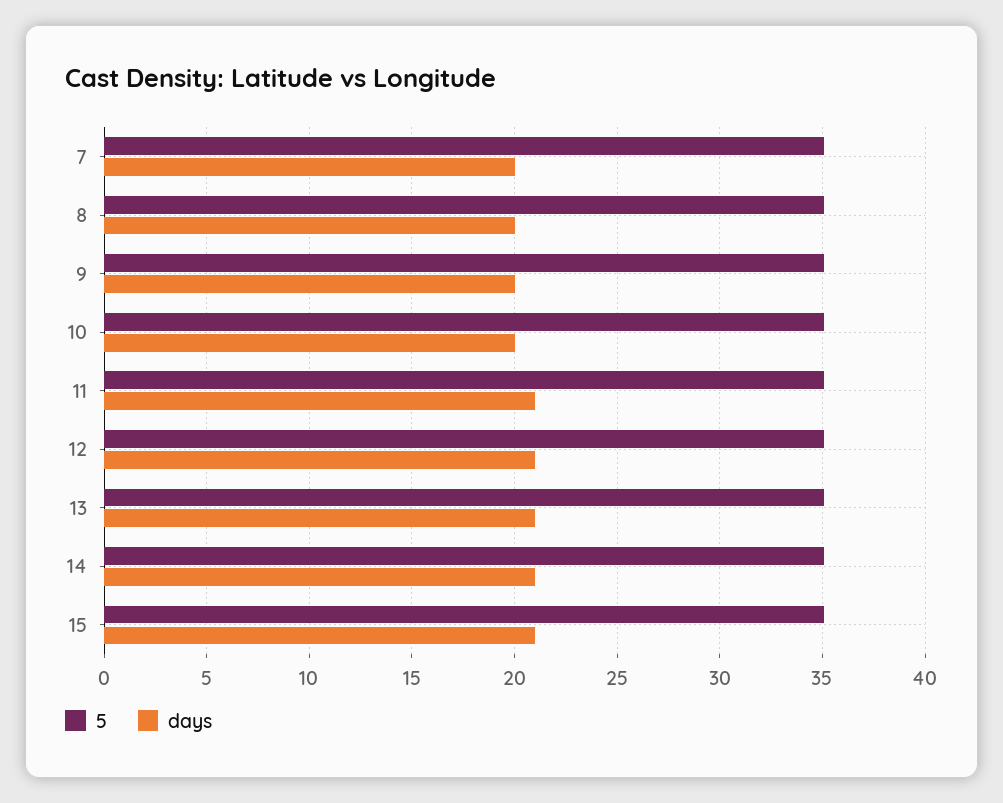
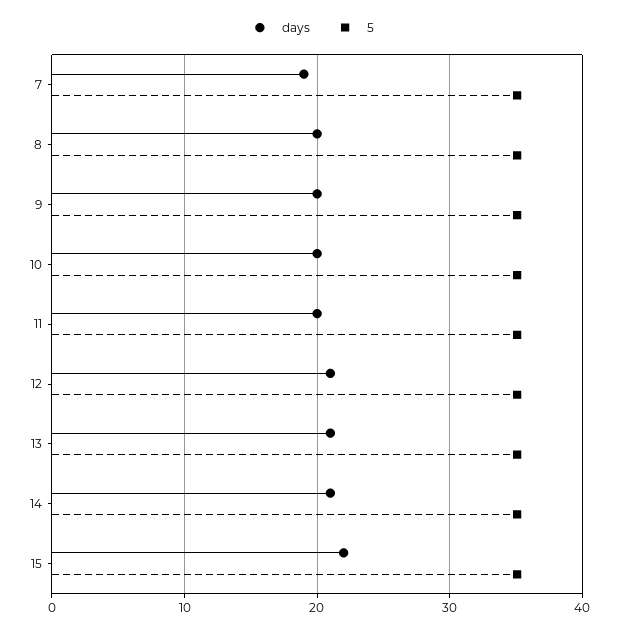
days, 7: 20 -> 19
days, 11: 21 -> 20
days, 15: 21 -> 22

